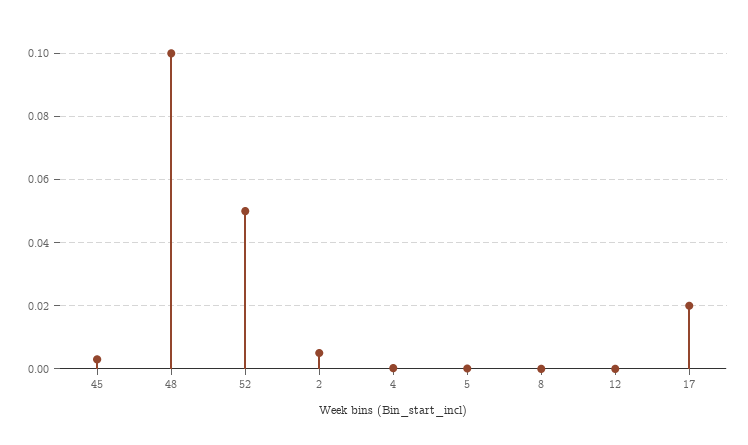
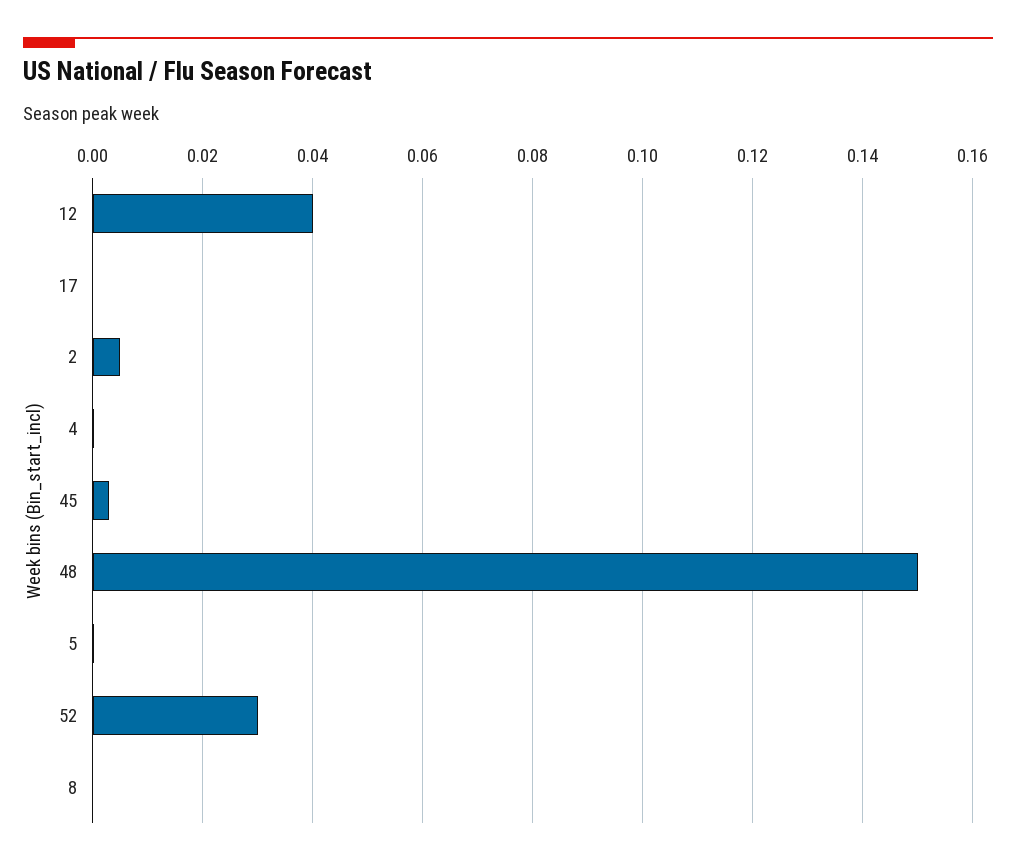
48: 0.1 -> 0.15
52: 0.05 -> 0.03
12: 0 -> 0.04
17: 0.02 -> 0

